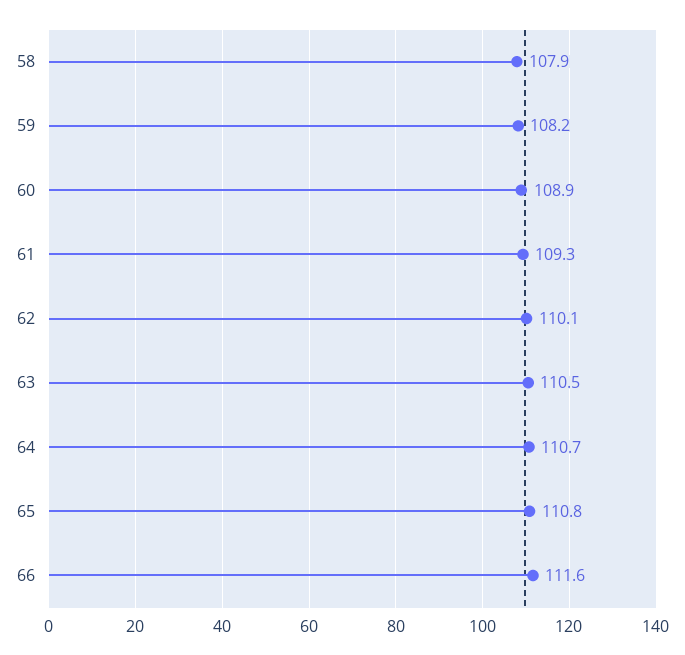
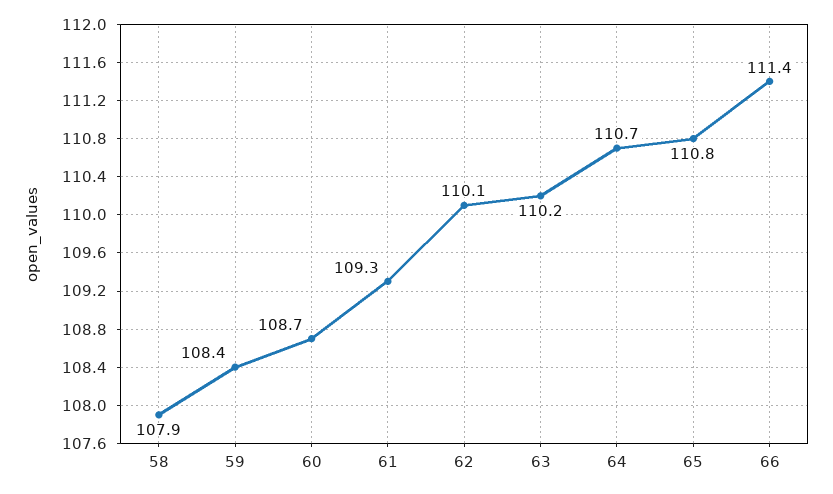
59: 108.2 -> 108.4
60: 108.9 -> 108.7
63: 110.5 -> 110.2
66: 111.6 -> 111.4

